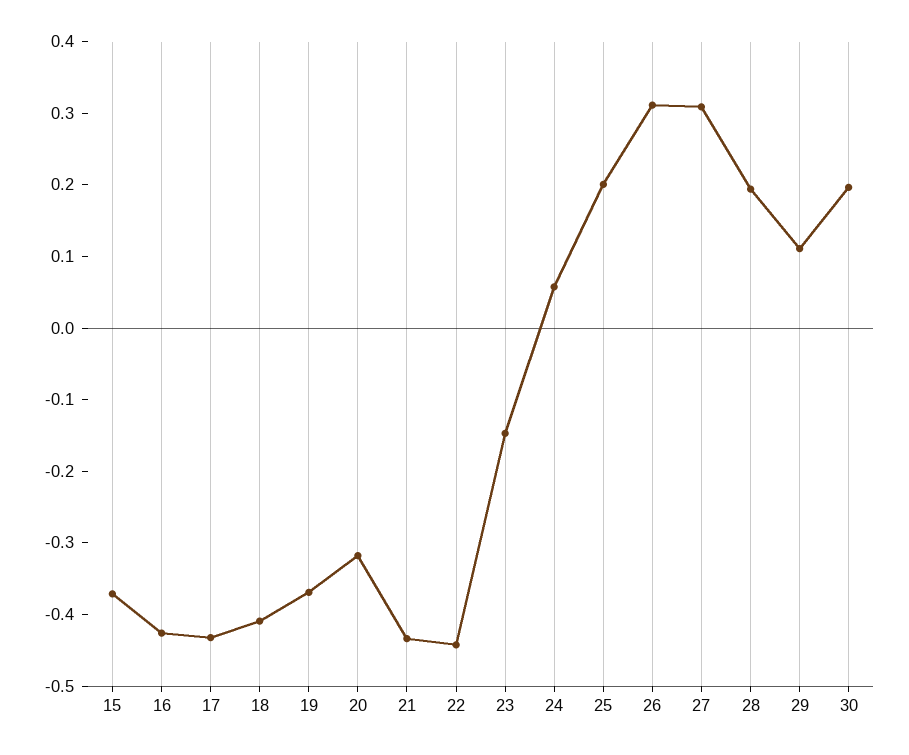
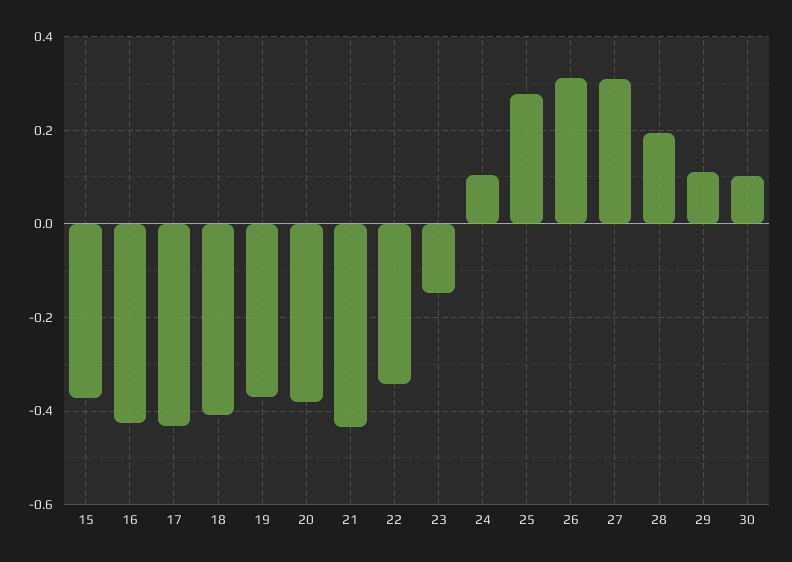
20: -0.32 -> -0.38
22: -0.44 -> -0.34
24: 0.06 -> 0.1
25: 0.2 -> 0.28
30: 0.2 -> 0.1

